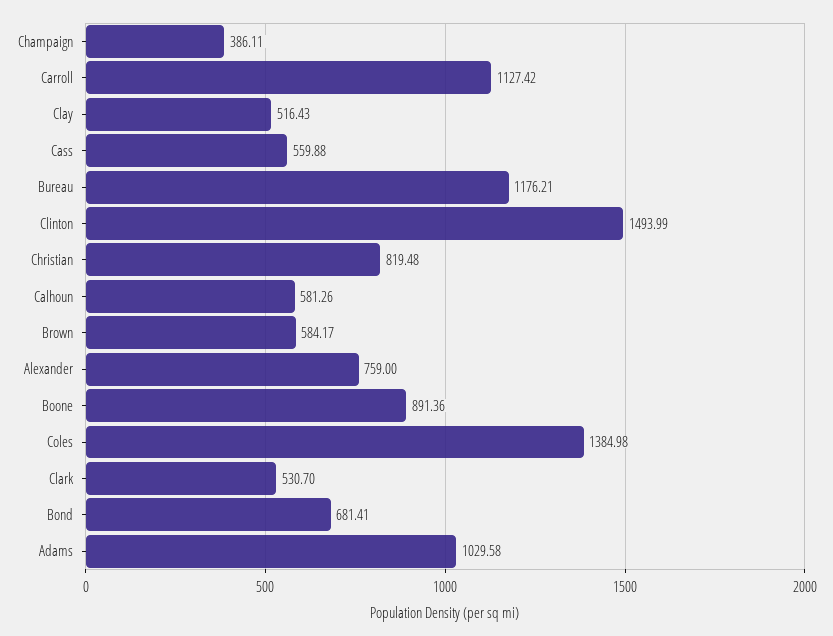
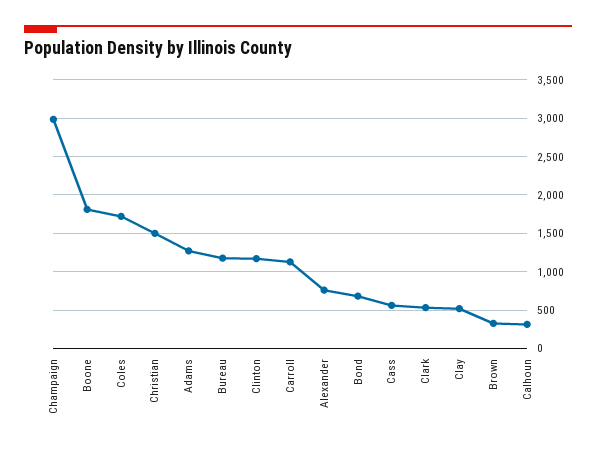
Champaign: 386.11 -> 3000
Clinton: 1493.99 -> 1200
Christian: 819.48 -> 1500
Calhoun: 581.26 -> 300
Brown: 584.17 -> 300
Boone: 891.36 -> 1800
Coles: 1384.98 -> 1700
Adams: 1029.58 -> 1300

